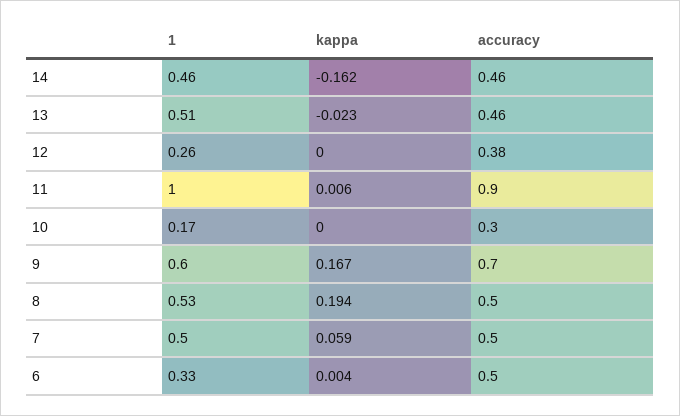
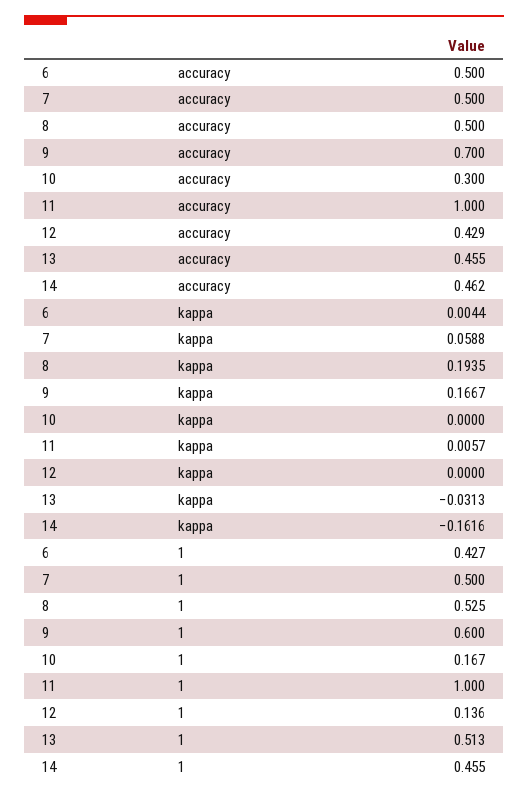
kappa, 13: -0.023 -> -0.0313
1, 12: 0.26 -> 0.136
accuracy, 12: 0.38 -> 0.429
accuracy, 11: 0.9 -> 1
1, 6: 0.33 -> 0.427

